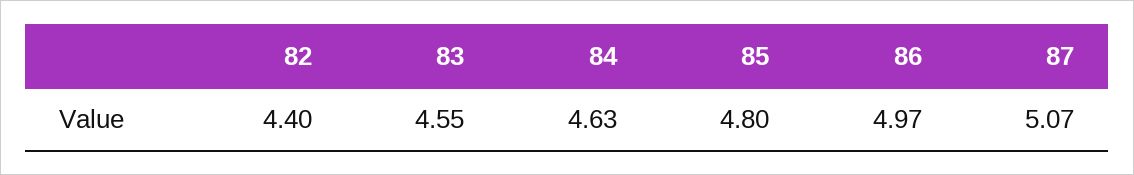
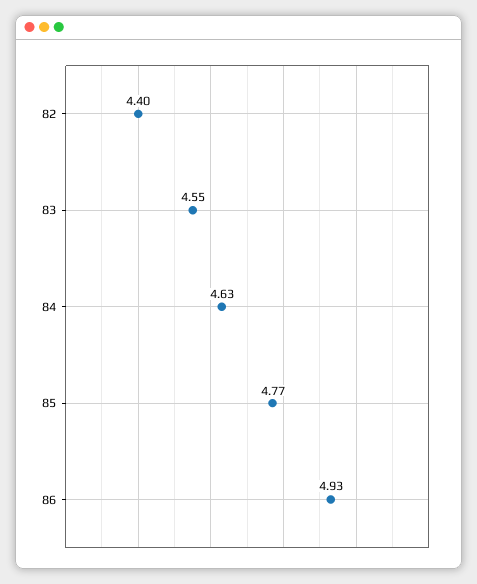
85: 4.8 -> 4.77
86: 4.97 -> 4.93
87: 5.07 -> none

